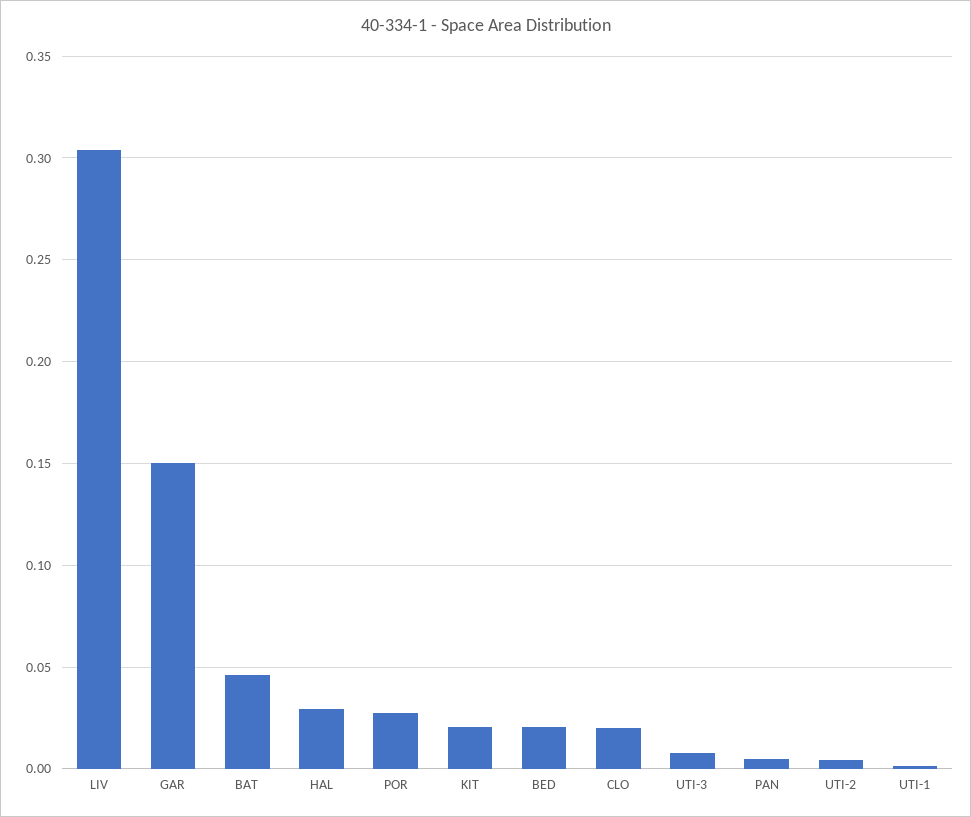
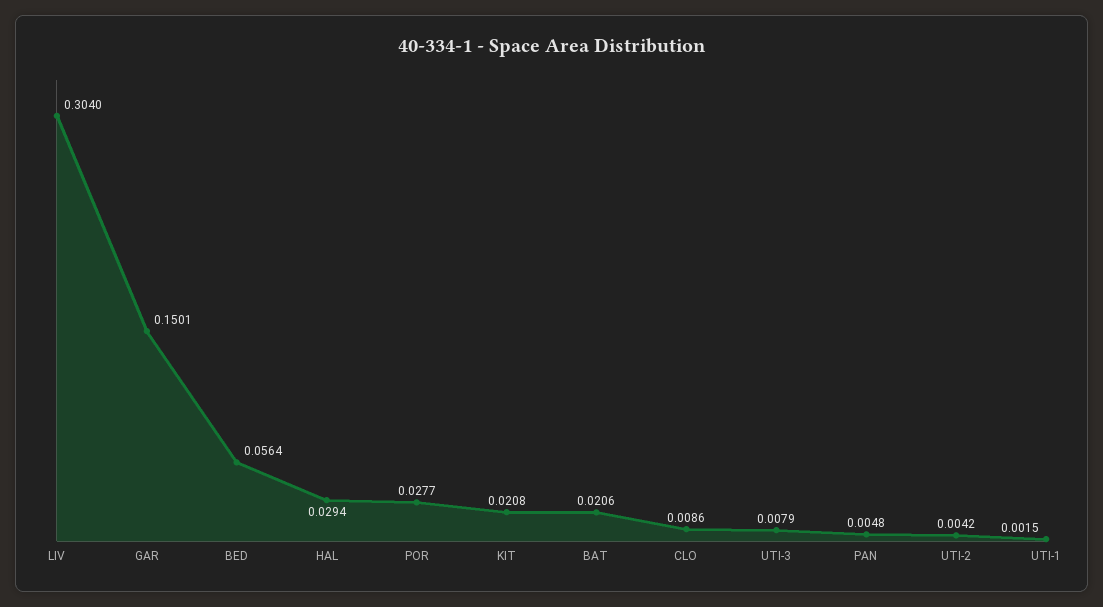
BAT: 0.045 -> 0.0206
BED: 0.02 -> 0.0564
CLO: 0.02 -> 0.0086

